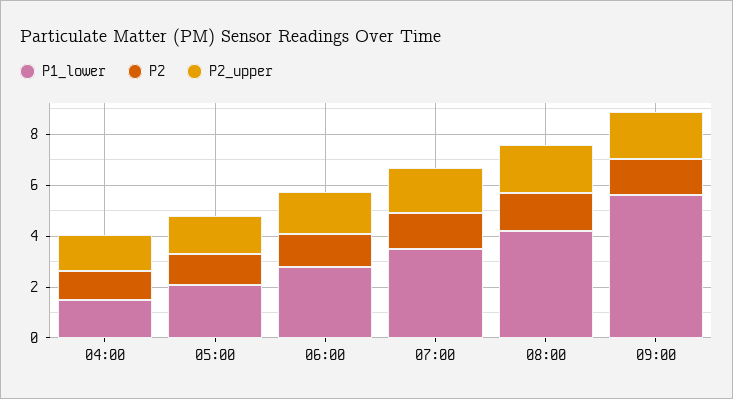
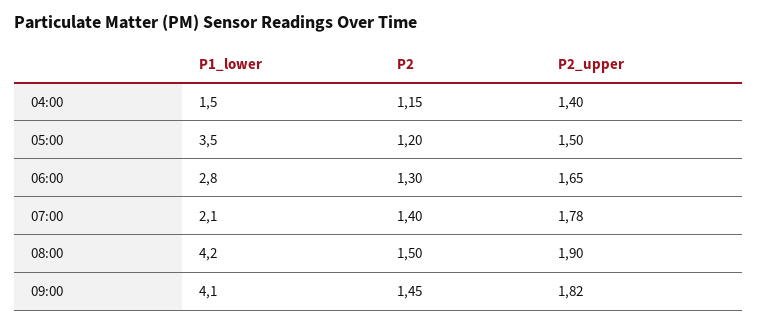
P1_lower, 05:00: 2 -> 3.5
P1_lower, 07:00: 3.5 -> 2.1
P1_lower, 09:00: 5.5 -> 4.1

